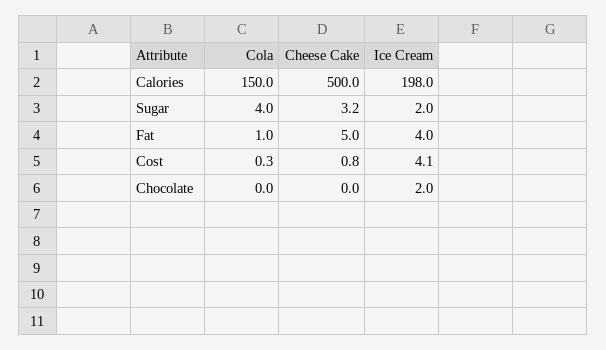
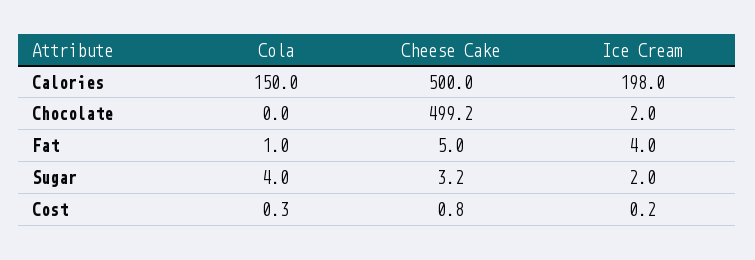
Ice Cream, Cost: 4.1 -> 0.2
Cheese Cake, Chocolate: 0 -> 499.2

